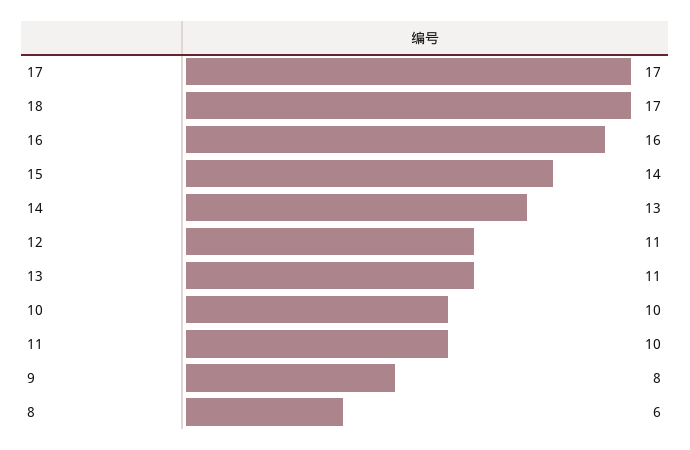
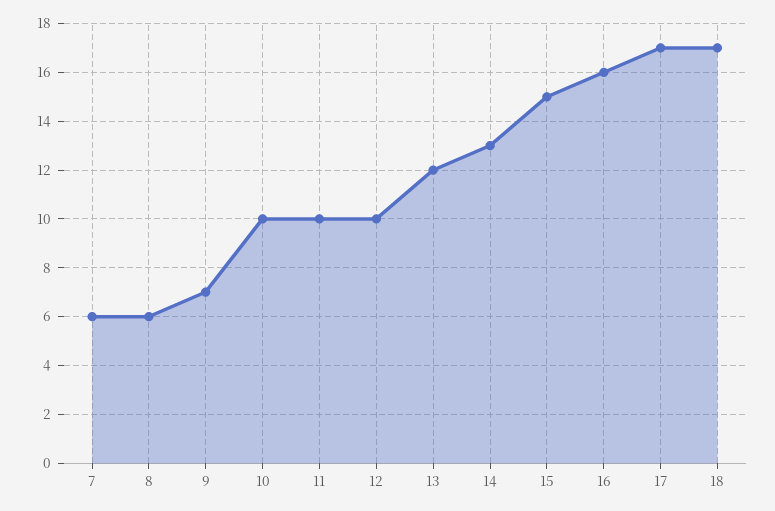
15: 14 -> 15
12: 11 -> 10
13: 11 -> 12
9: 8 -> 7
7: none -> 6

